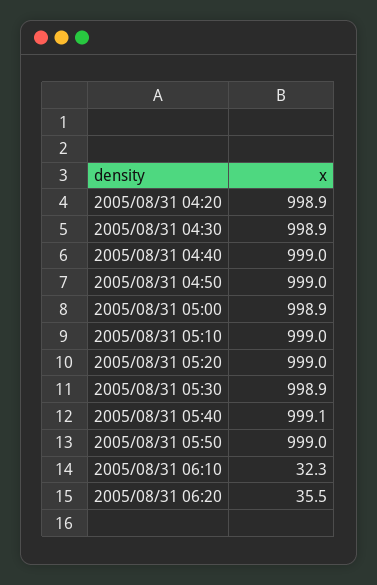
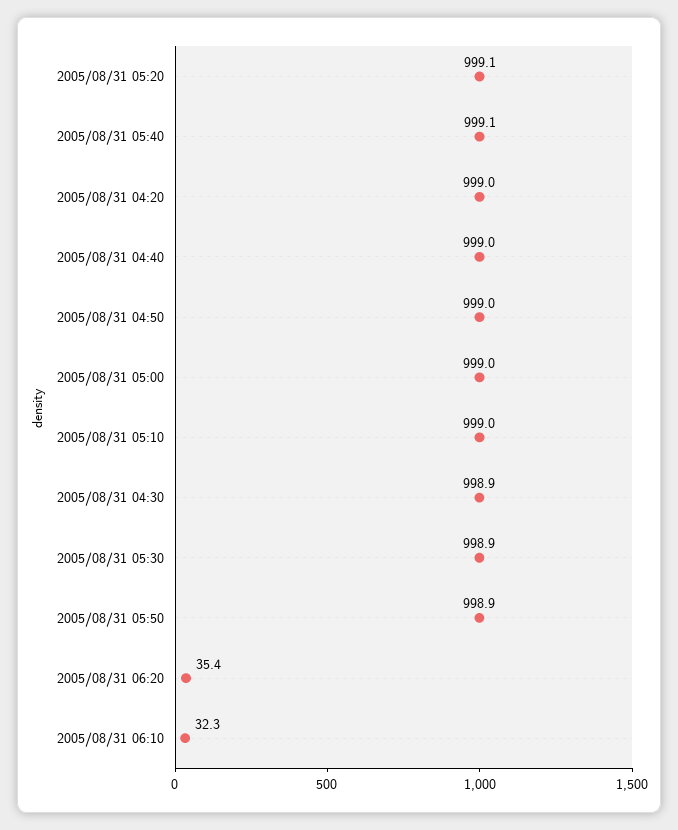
2005/08/31 04:20: 998.9 -> 999
2005/08/31 05:00: 998.9 -> 999
2005/08/31 05:20: 999 -> 999.1
2005/08/31 05:50: 999 -> 998.9
2005/08/31 06:20: 35.5 -> 35.4

